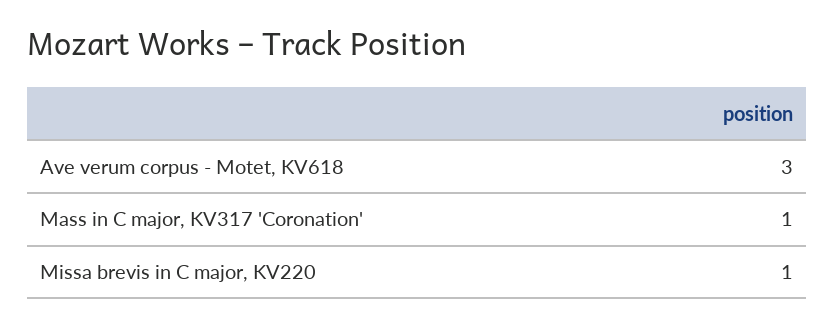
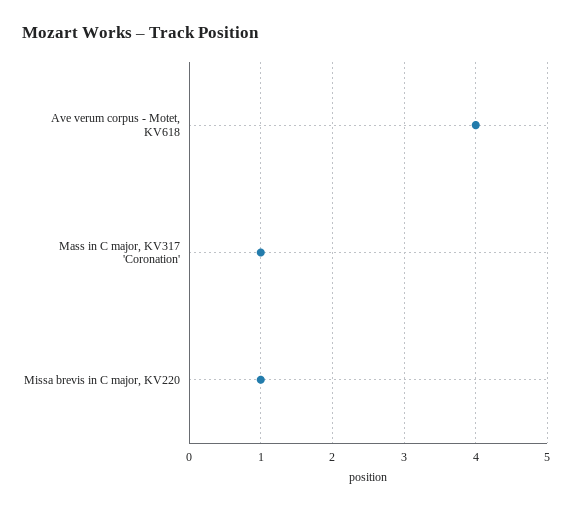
Ave verum corpus - Motet, KV618: 3 -> 4

